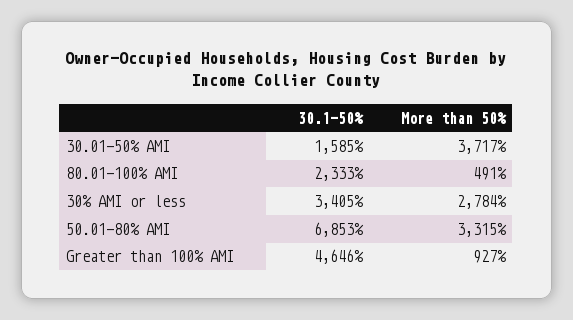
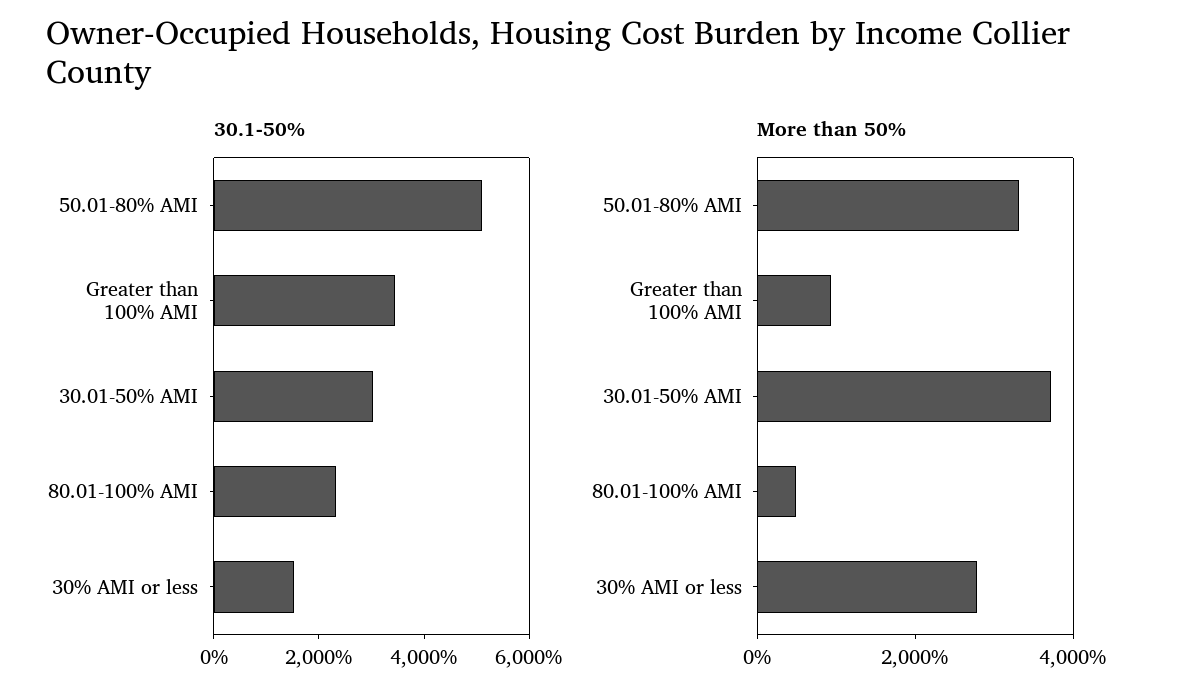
30.1-50%, 30.01-50% AMI: 1585 -> 3000
30.1-50%, 30% AMI or less: 3405 -> 1500
30.1-50%, 50.01-80% AMI: 6853 -> 5000
30.1-50%, Greater than 100% AMI: 4646 -> 3500

